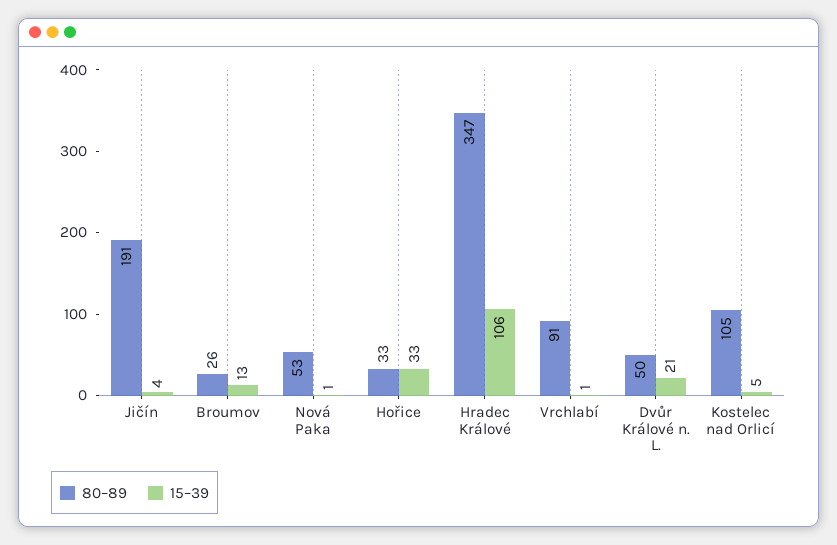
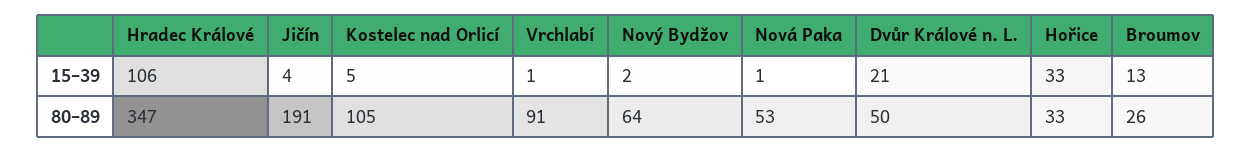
15–39, Nový Bydžov: none -> 2
80–89, Nový Bydžov: none -> 64

